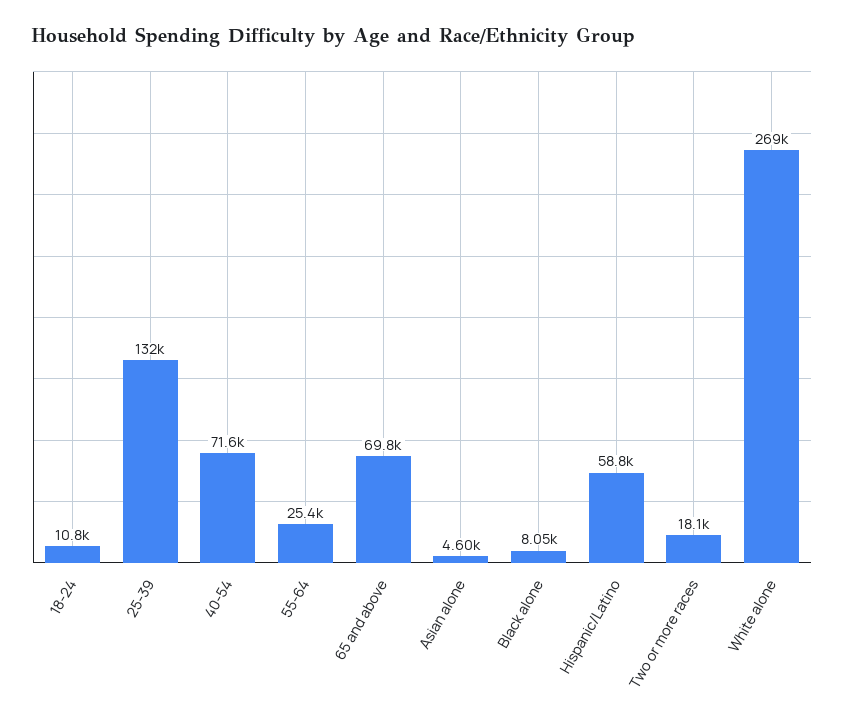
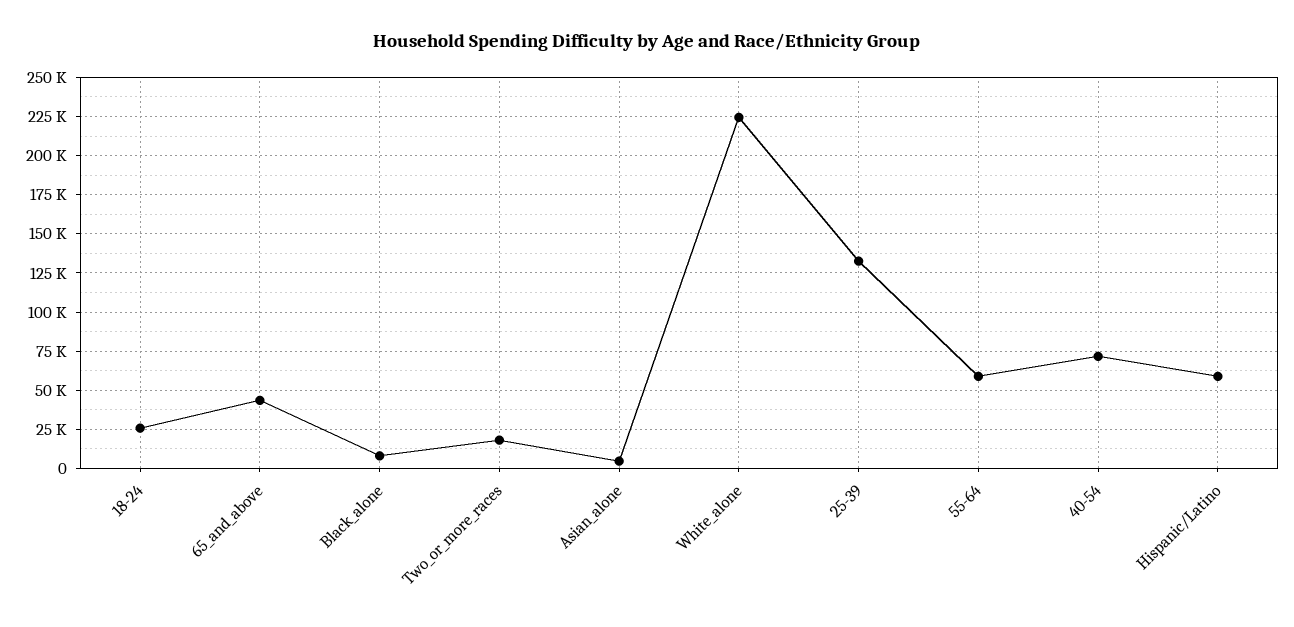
18-24: 10800 -> 25000
55-64: 25400 -> 60000
65 and above: 69800 -> 45000
White alone: 269000 -> 225000

